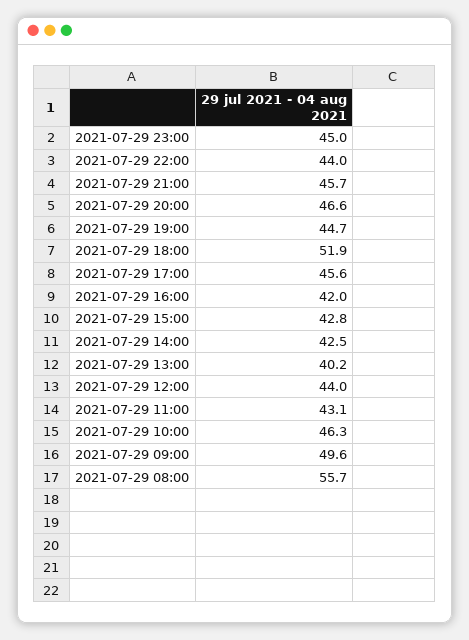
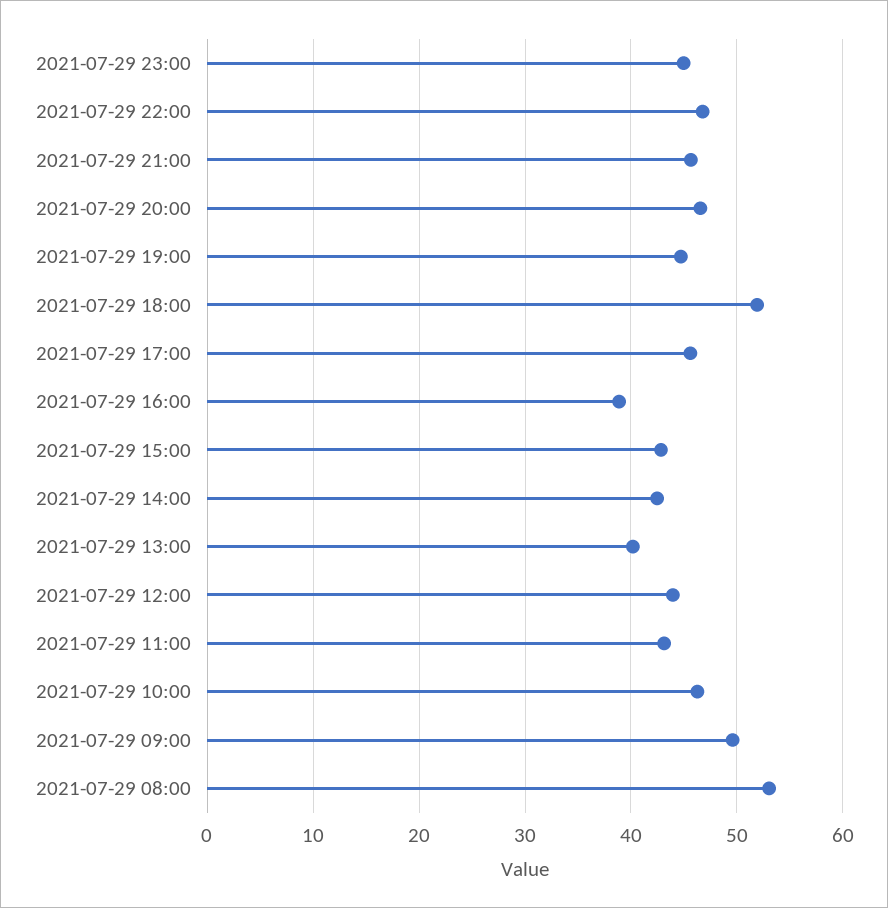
2021-07-29 22:00: 44 -> 47
2021-07-29 16:00: 42 -> 39
2021-07-29 08:00: 55.7 -> 53

